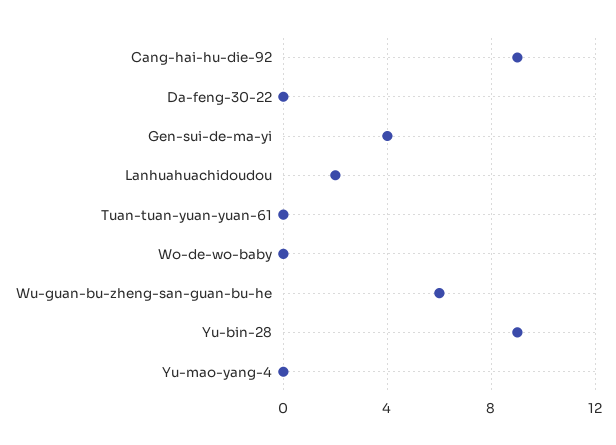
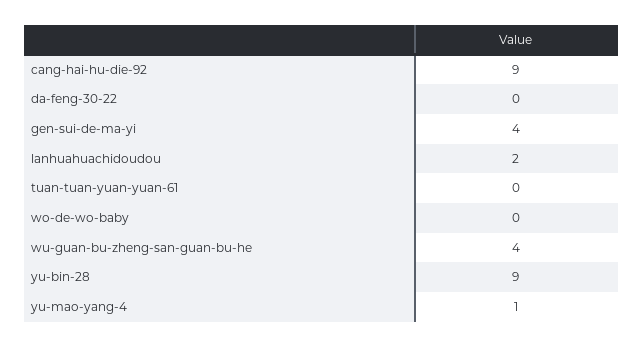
Wu-guan-bu-zheng-san-guan-bu-he: 6 -> 4
Yu-mao-yang-4: 0 -> 1

